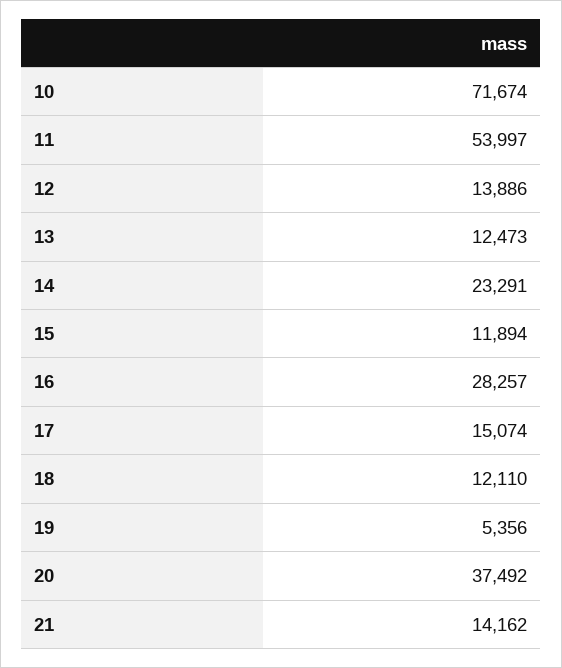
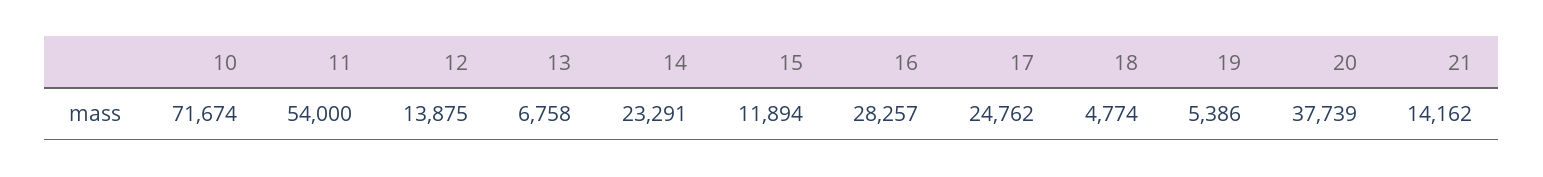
11: 53997 -> 54000
12: 13886 -> 13875
13: 12473 -> 6758
17: 15074 -> 24762
18: 12110 -> 4774
19: 5356 -> 5386
20: 37492 -> 37739

